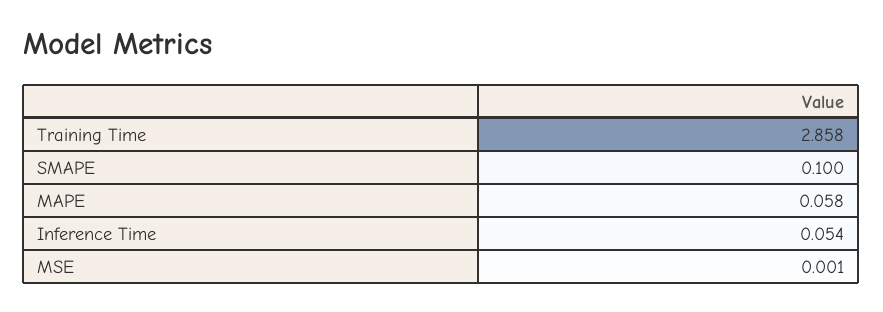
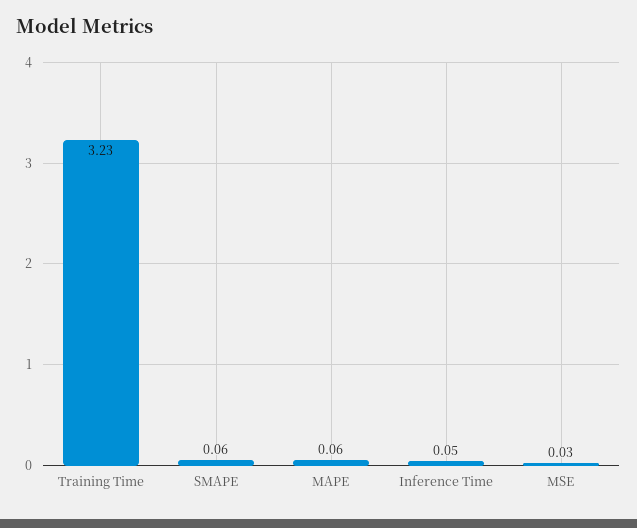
Training Time: 2.858 -> 3.23
SMAPE: 0.1 -> 0.06
MSE: 0.001 -> 0.03

